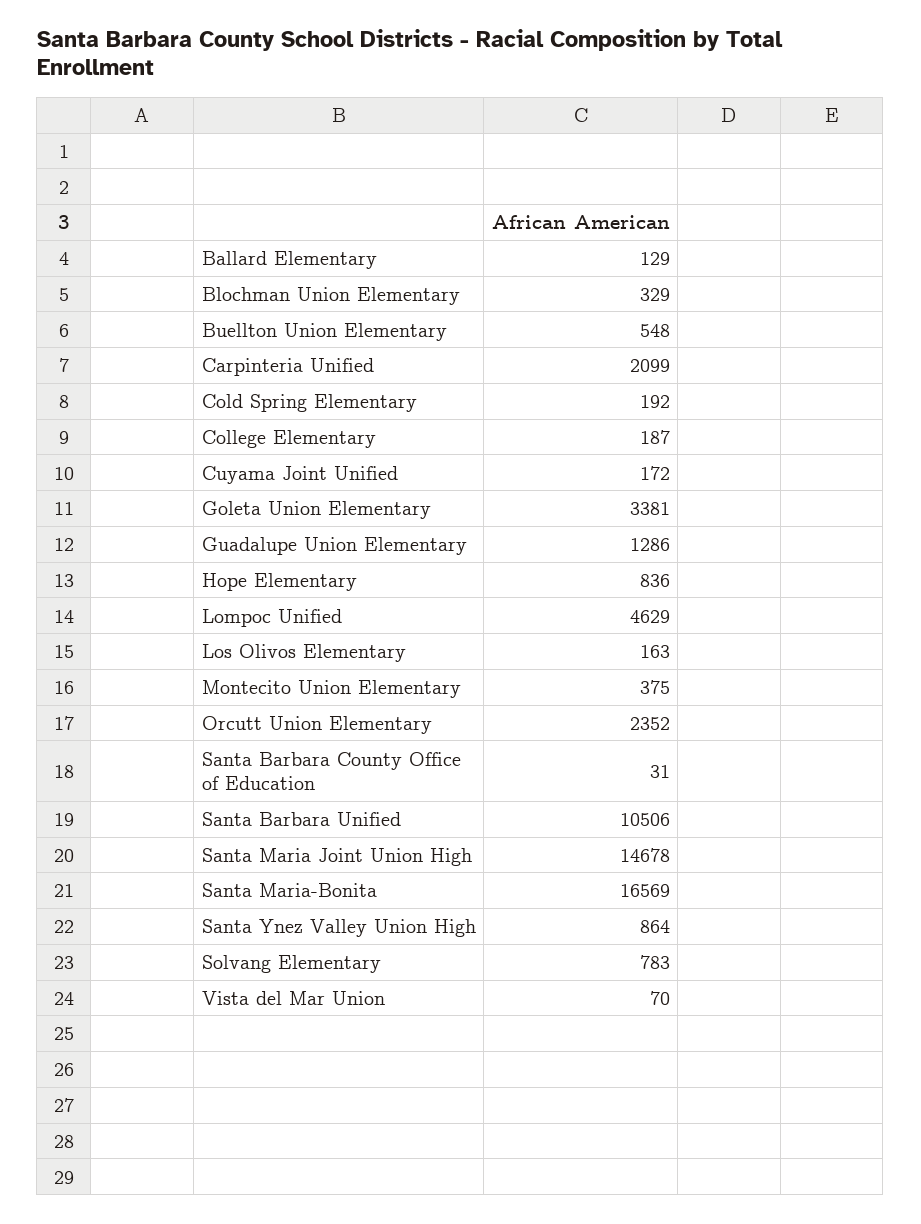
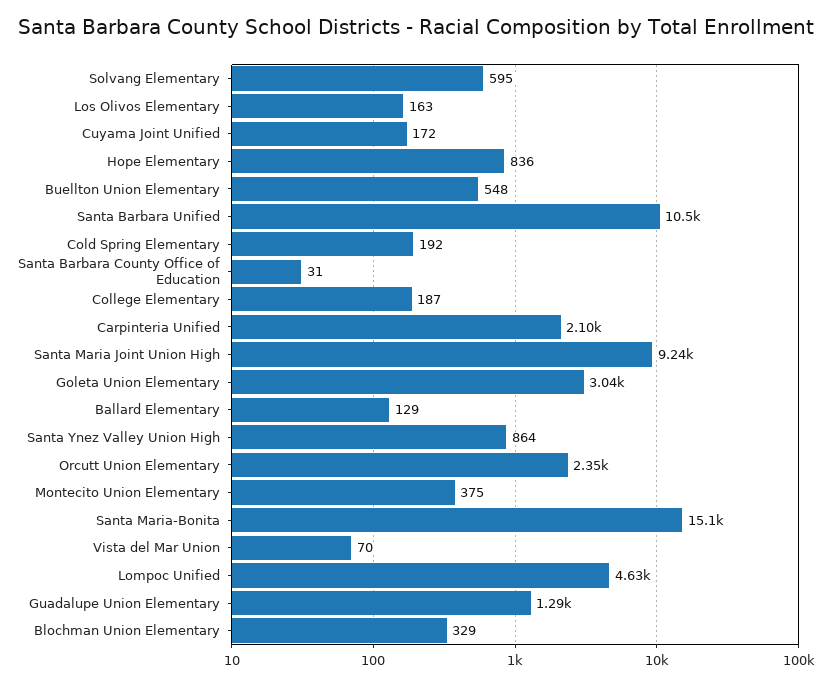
Goleta Union Elementary: 3381 -> 3040
Santa Maria Joint Union High: 14678 -> 9240
Santa Maria-Bonita: 16569 -> 15100
Solvang Elementary: 783 -> 595

